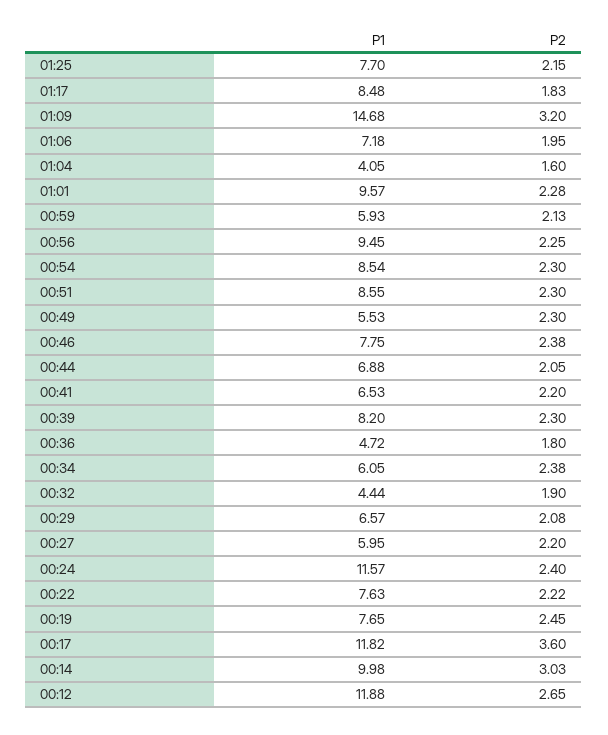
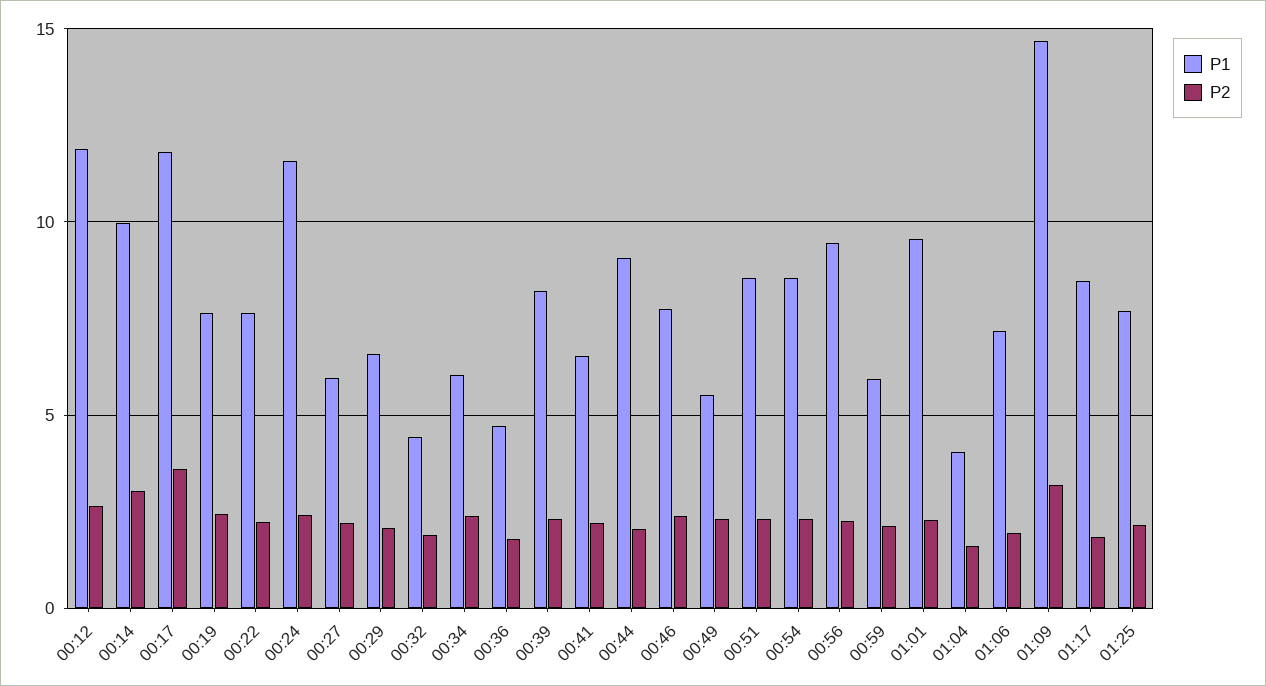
P1, 00:44: 6.88 -> 9

